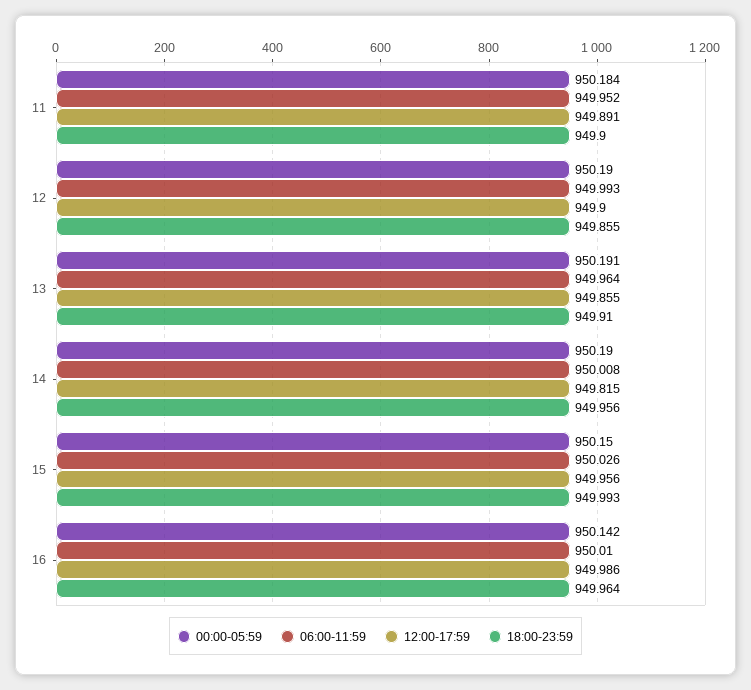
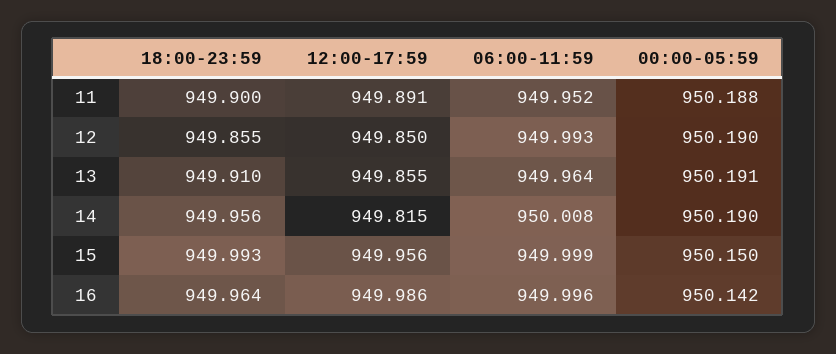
00:00-05:59, 11: 950.184 -> 950.188
12:00-17:59, 12: 949.9 -> 949.85
06:00-11:59, 15: 950.026 -> 949.999
06:00-11:59, 16: 950.01 -> 949.996

